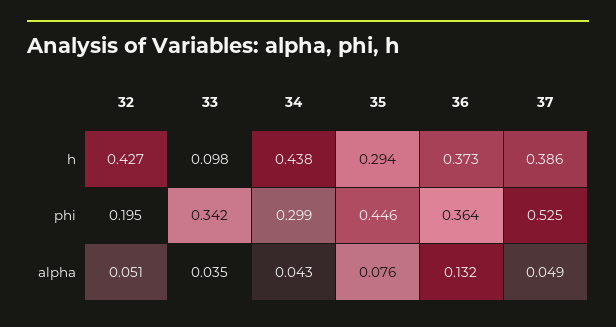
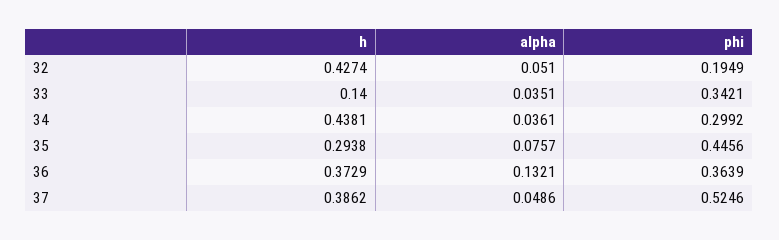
33, h: 0.098 -> 0.14
34, alpha: 0.043 -> 0.0361

